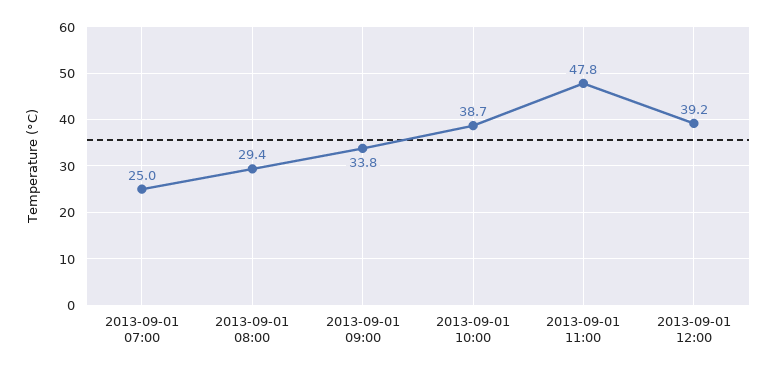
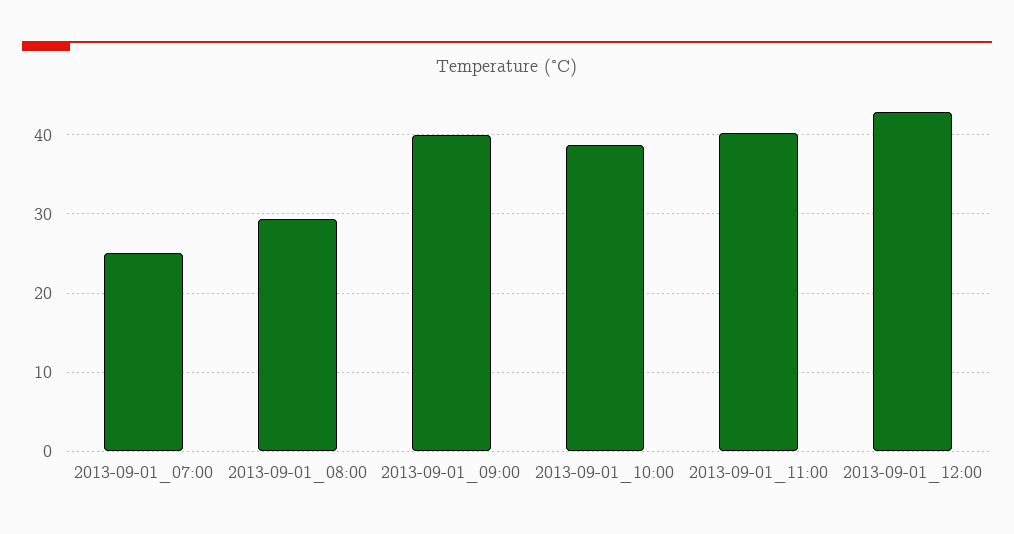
2013-09-01 09:00: 33.8 -> 40
2013-09-01 11:00: 47.8 -> 40
2013-09-01 12:00: 39.2 -> 43

